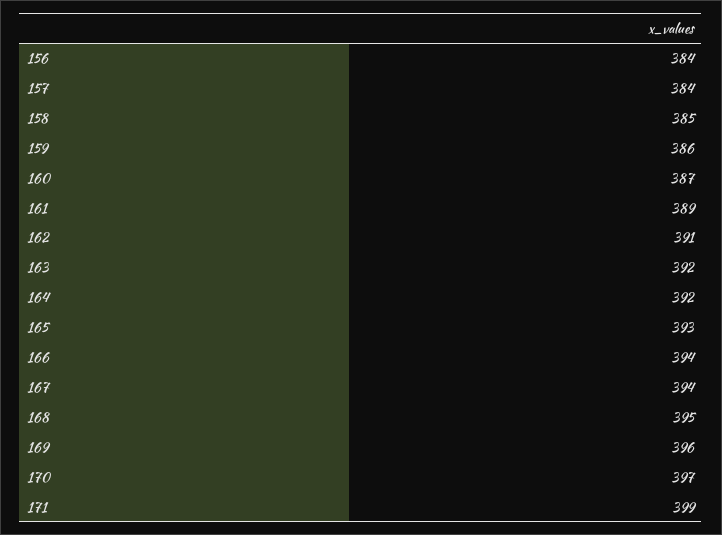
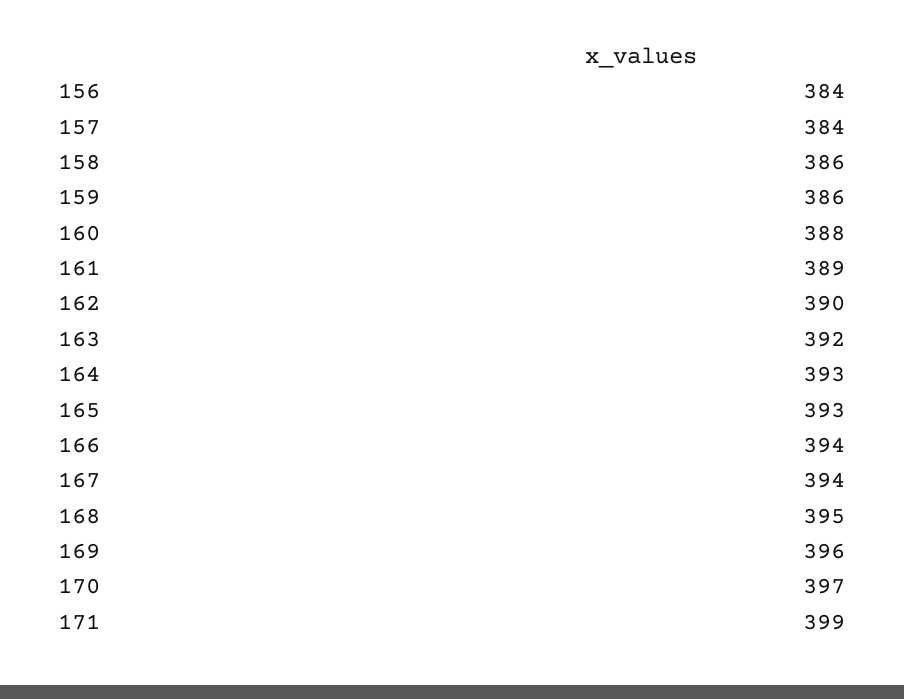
158: 385 -> 386
160: 387 -> 388
162: 391 -> 390
164: 392 -> 393

